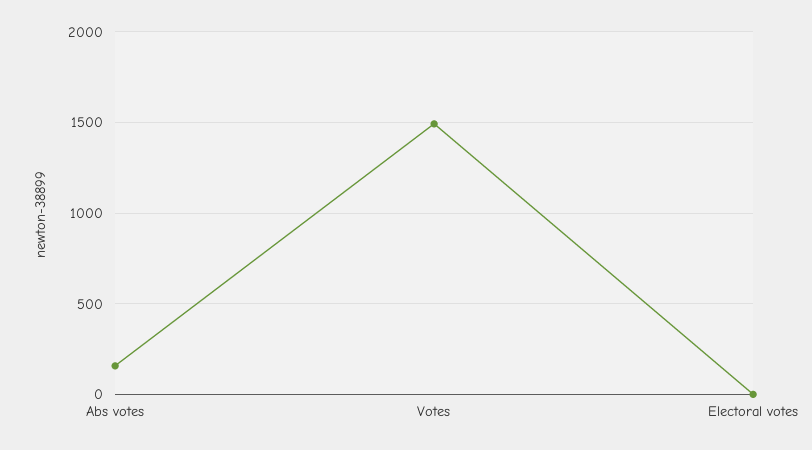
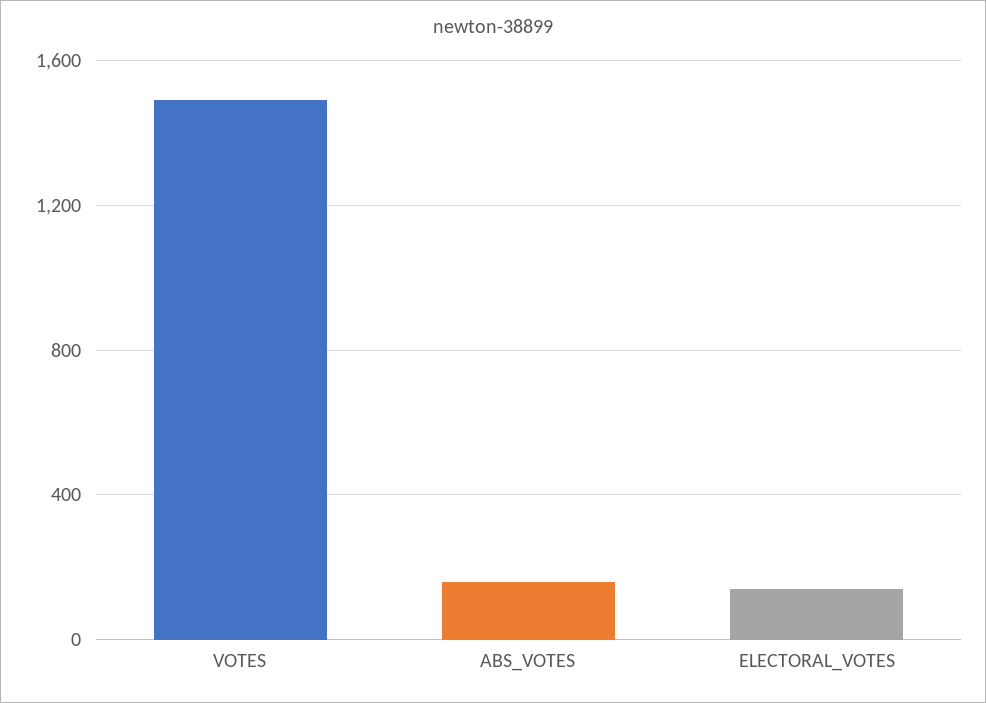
Electoral votes: 0 -> 150

